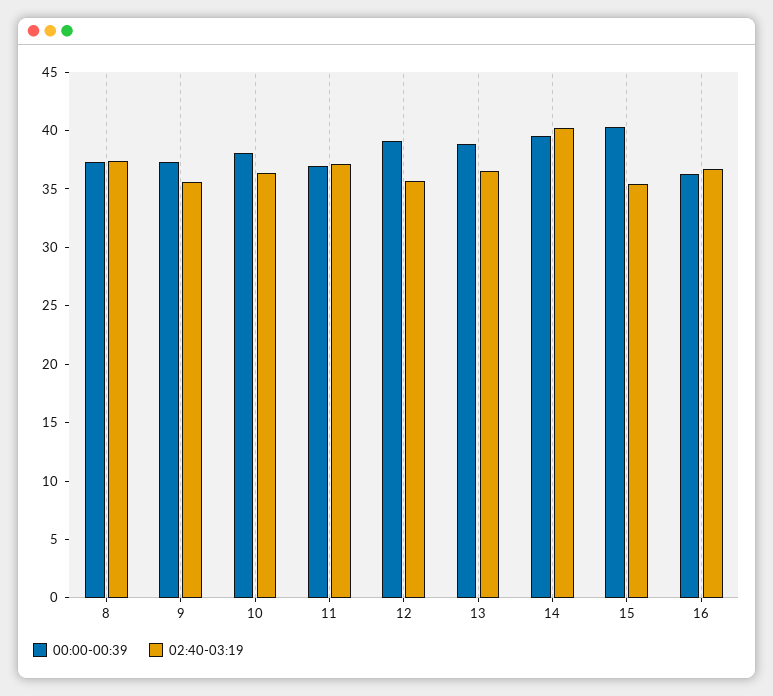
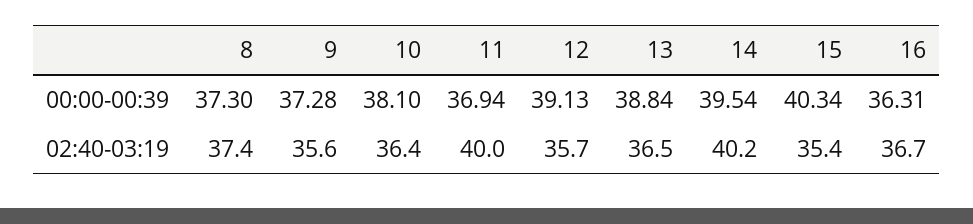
02:40-03:19, 11: 37 -> 40

